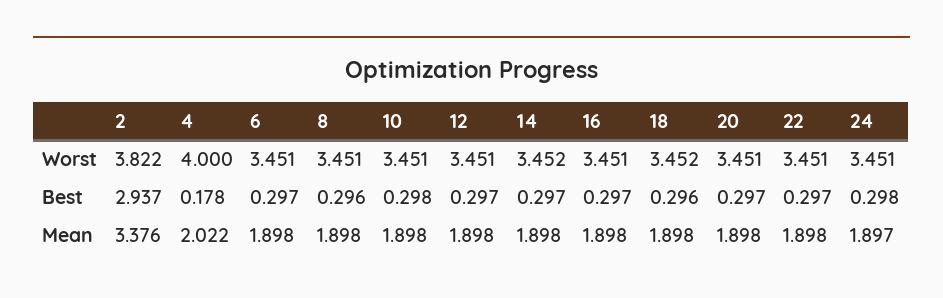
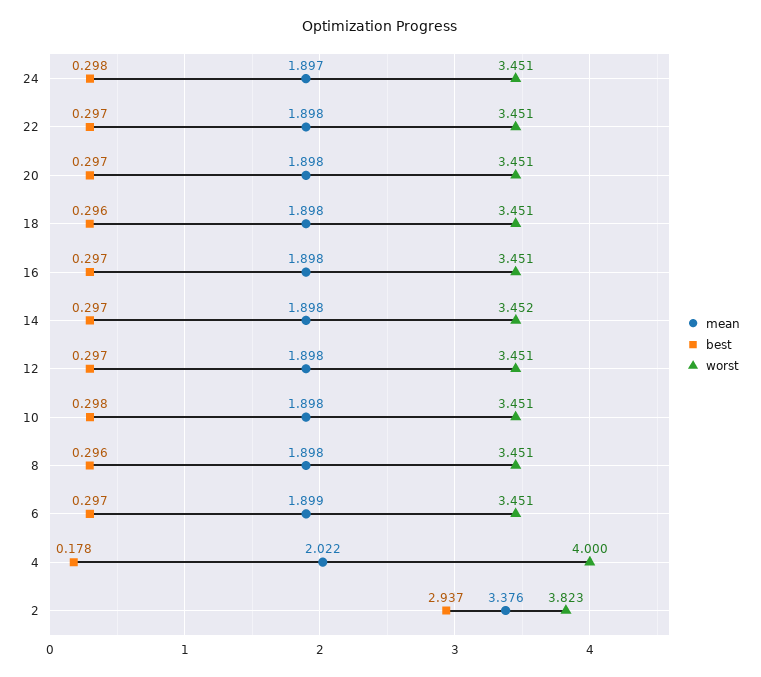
Worst, 2: 3.822 -> 3.823
Worst, 18: 3.452 -> 3.451
Mean, 6: 1.898 -> 1.899

